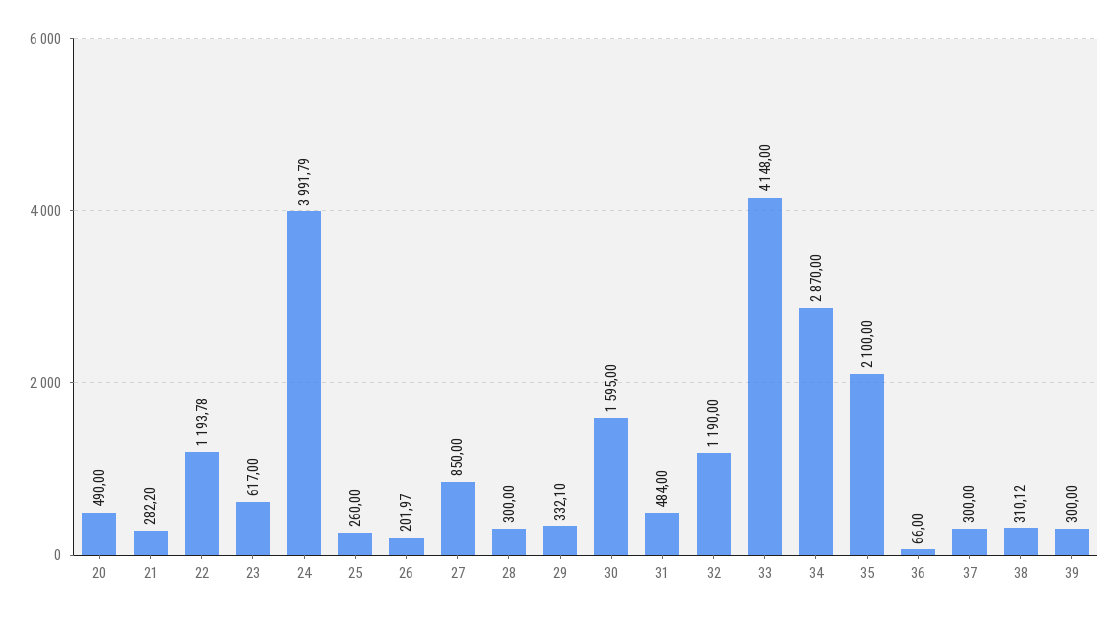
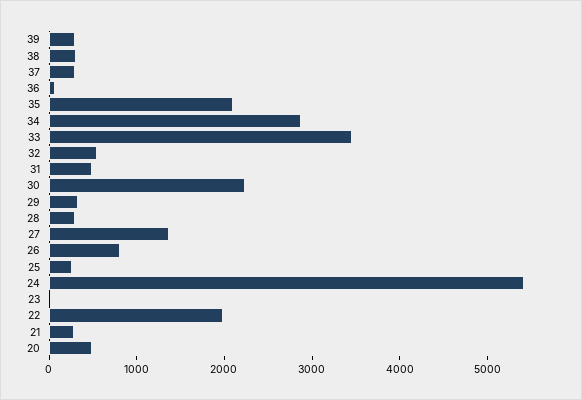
22: 1193.78 -> 2000
23: 617 -> 0
24: 3991.79 -> 5400
26: 201.97 -> 800
27: 850 -> 1400
30: 1595 -> 2200
32: 1190 -> 600
33: 4148 -> 3400

